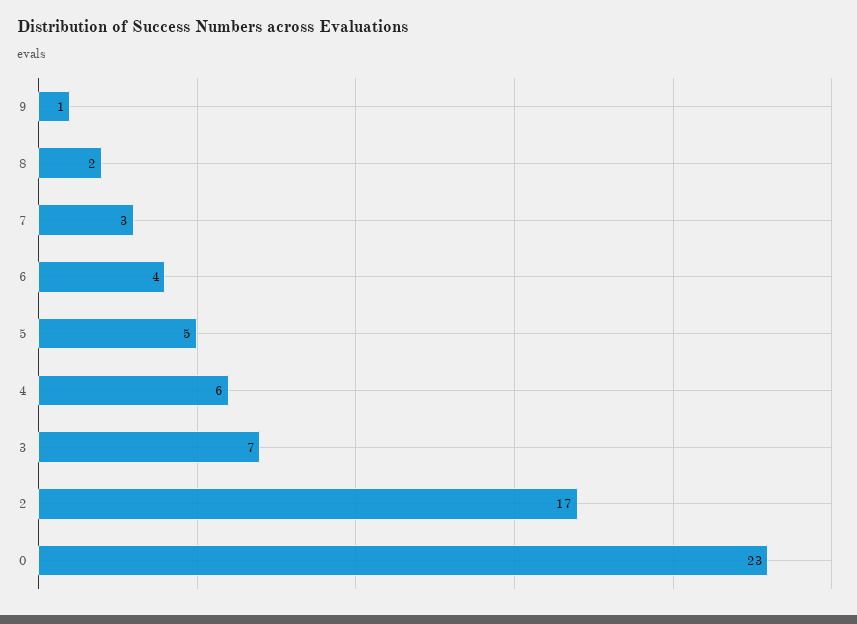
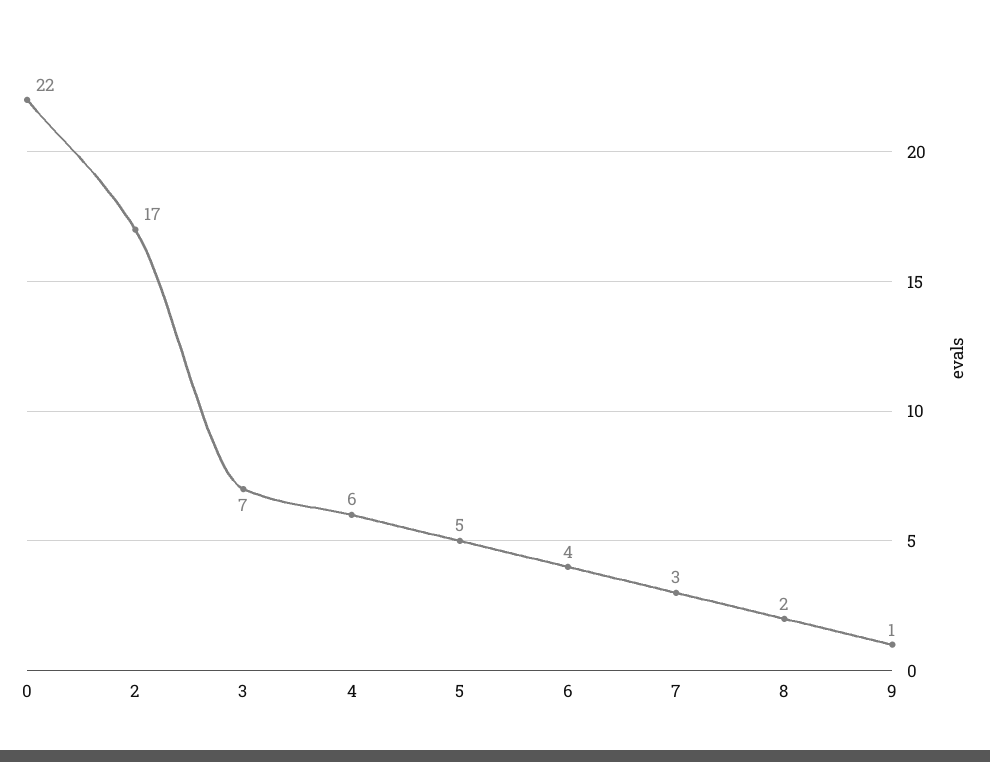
0: 23 -> 22

